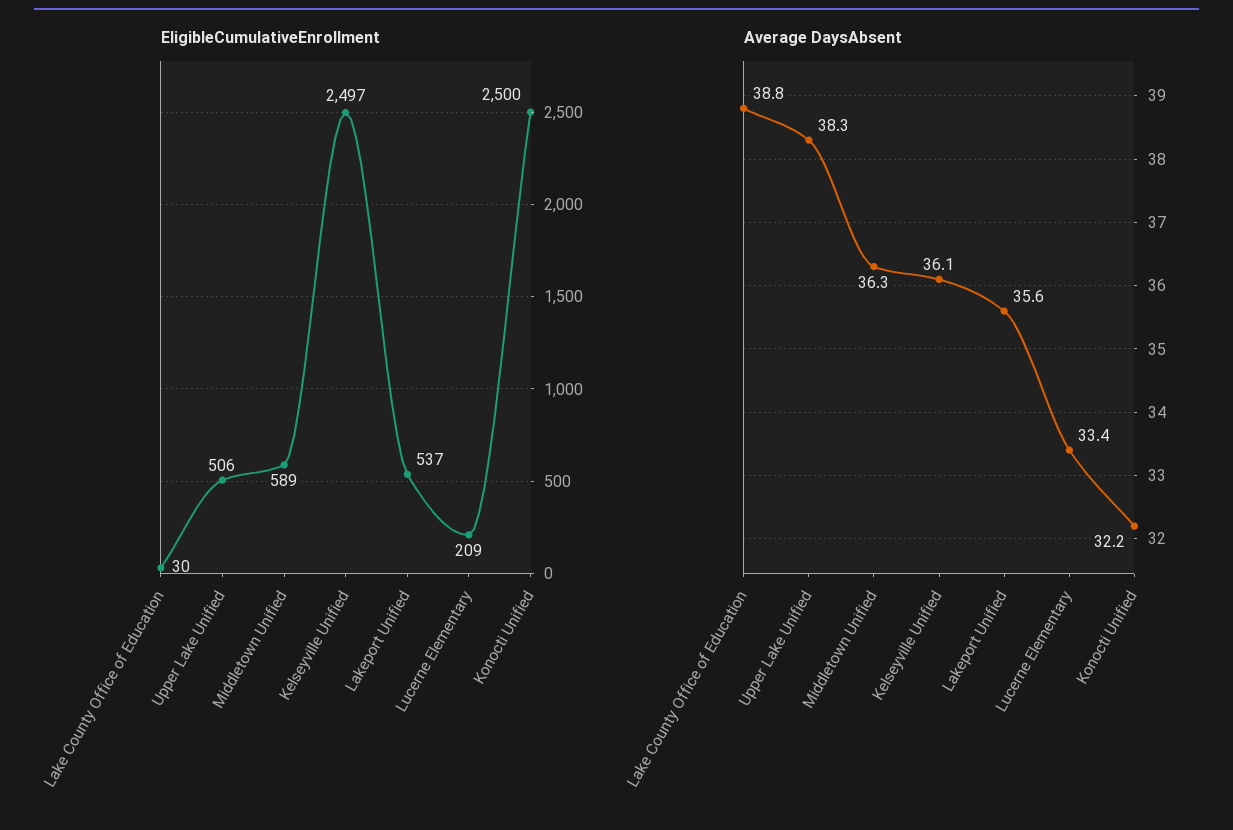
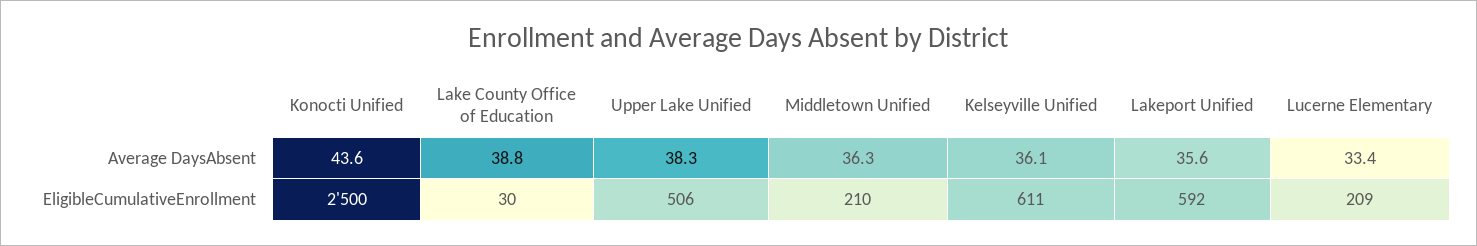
EligibleCumulativeEnrollment, Middletown Unified: 589 -> 210
EligibleCumulativeEnrollment, Kelseyville Unified: 2497 -> 611
EligibleCumulativeEnrollment, Lakeport Unified: 537 -> 592
Average DaysAbsent, Konocti Unified: 32.2 -> 43.6

